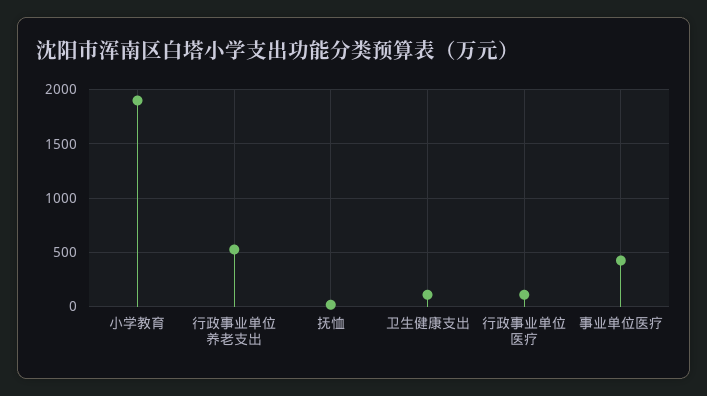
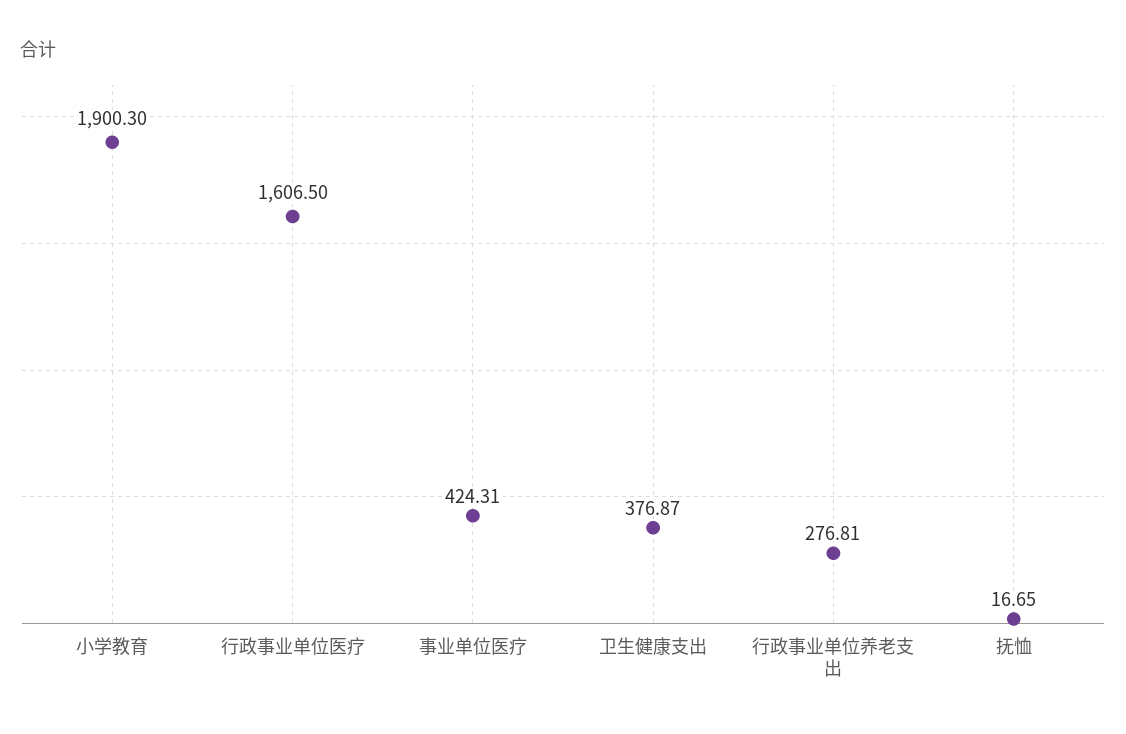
行政事业单位养老支出: 500 -> 276.81
卫生健康支出: 100 -> 376.87
行政事业单位医疗: 100 -> 1606.5

